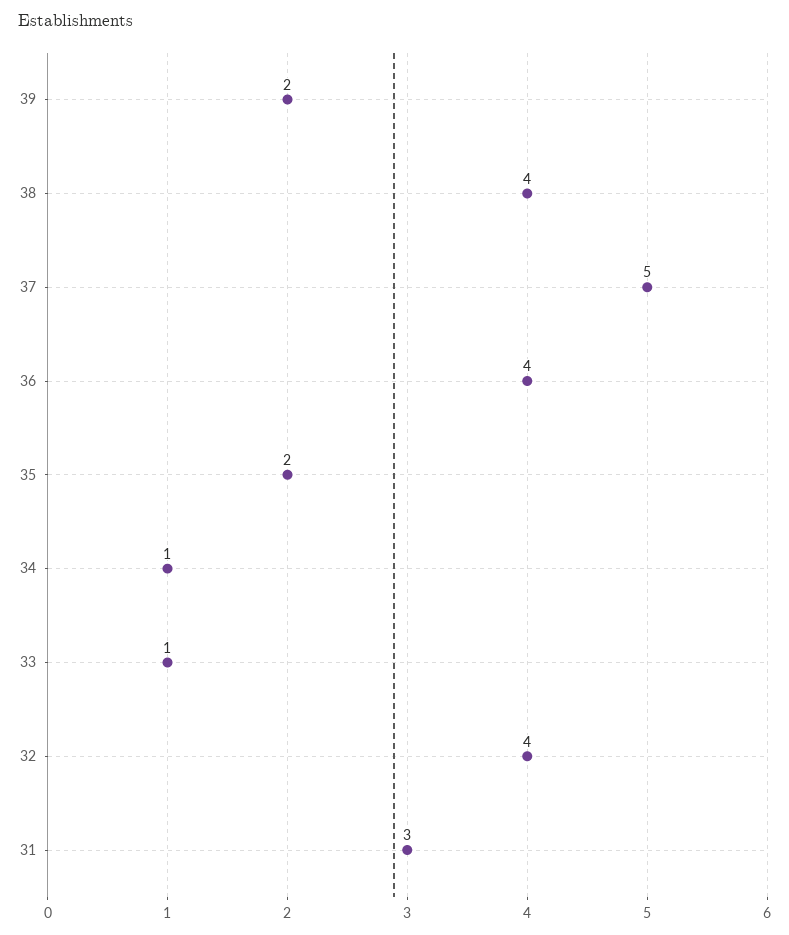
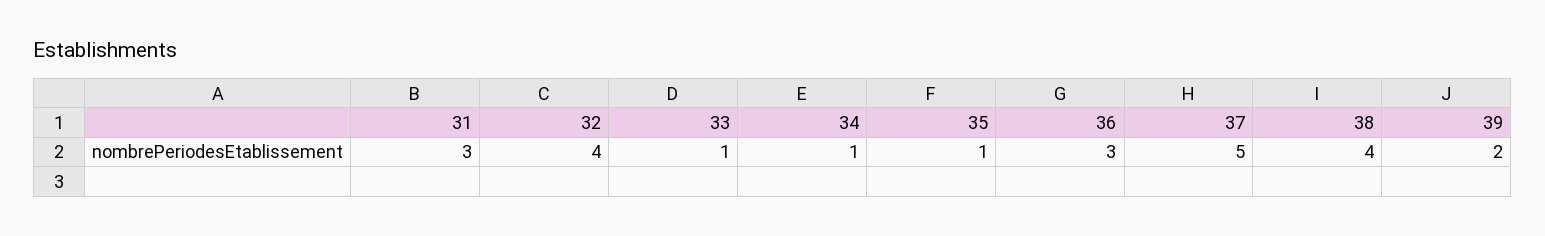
36: 4 -> 3
35: 2 -> 1

